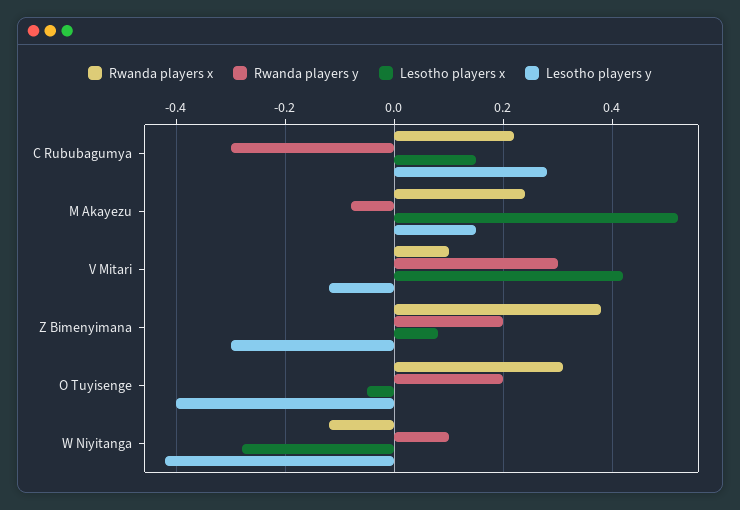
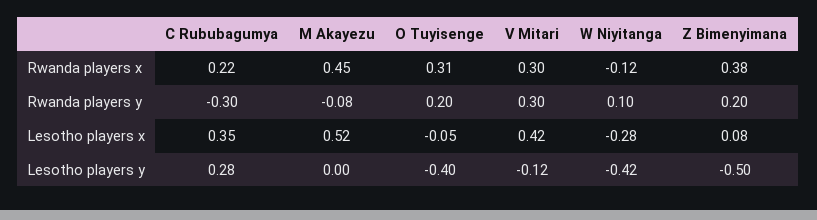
Lesotho players x, C Rububagumya: 0.15 -> 0.35
Rwanda players x, M Akayezu: 0.25 -> 0.45
Lesotho players y, M Akayezu: 0.15 -> 0
Rwanda players x, V Mitari: 0.1 -> 0.3
Lesotho players y, Z Bimenyimana: -0.3 -> -0.5

